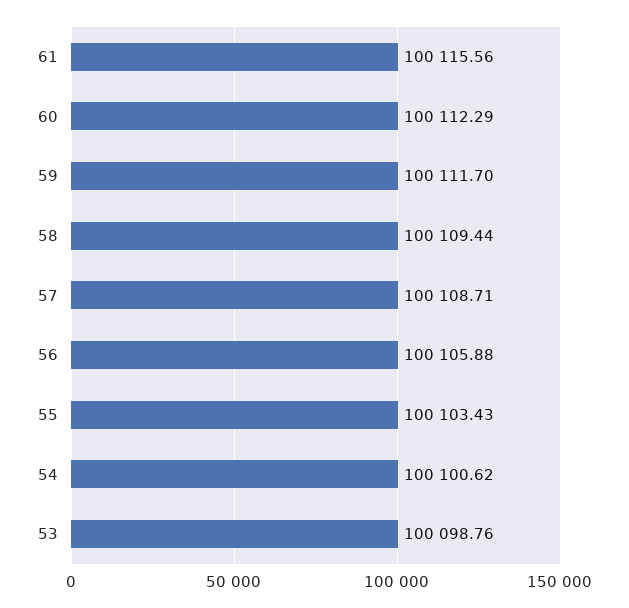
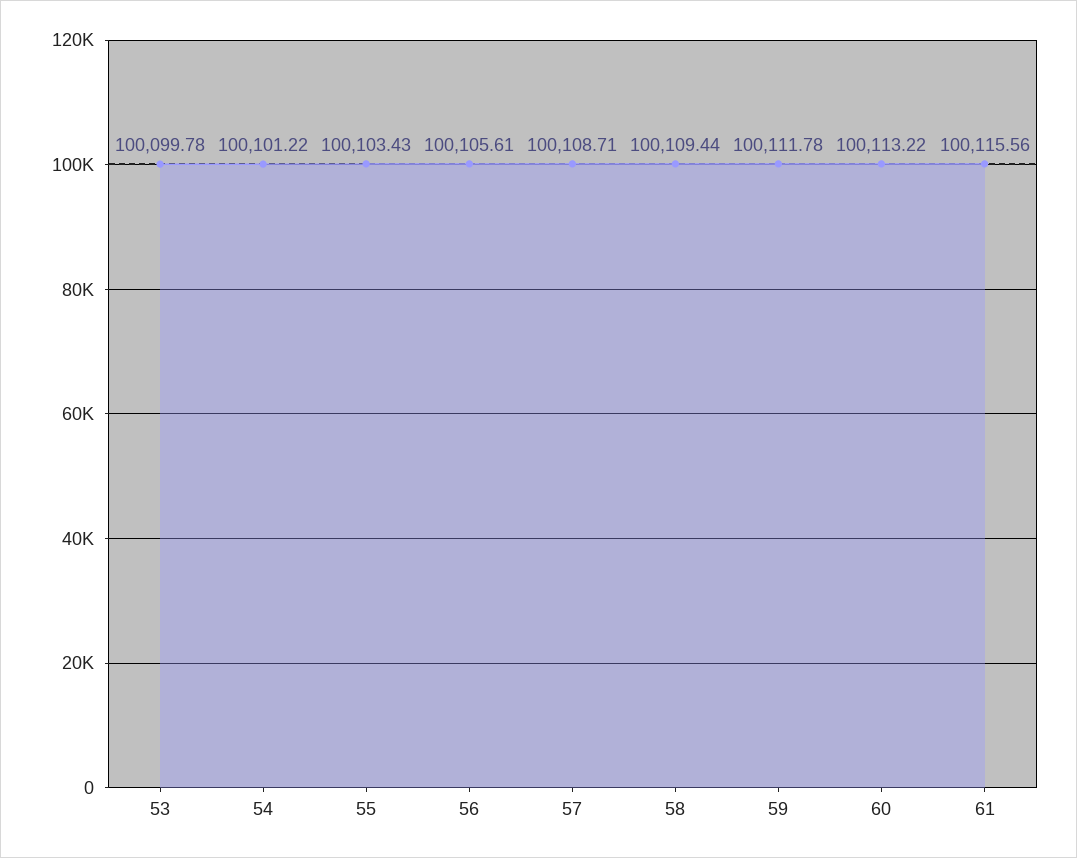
60: 100112.29 -> 100113.22
59: 100111.7 -> 100111.78
56: 100105.88 -> 100105.61
54: 100100.62 -> 100101.22
53: 100098.76 -> 100099.78

